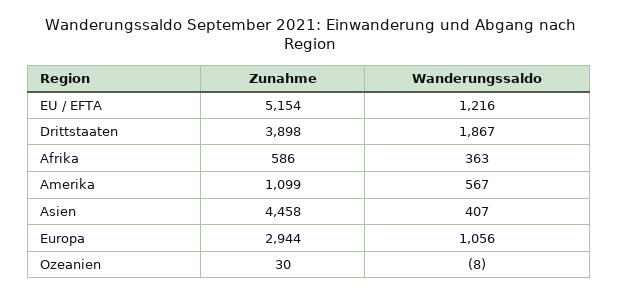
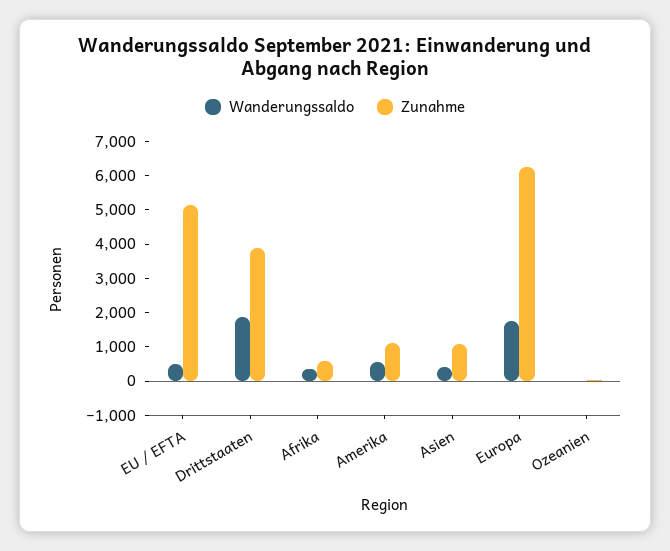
Wanderungssaldo, EU / EFTA: 1216 -> 500
Zunahme, Asien: 4458 -> 1000
Zunahme, Europa: 2944 -> 6250
Wanderungssaldo, Europa: 1056 -> 1750

